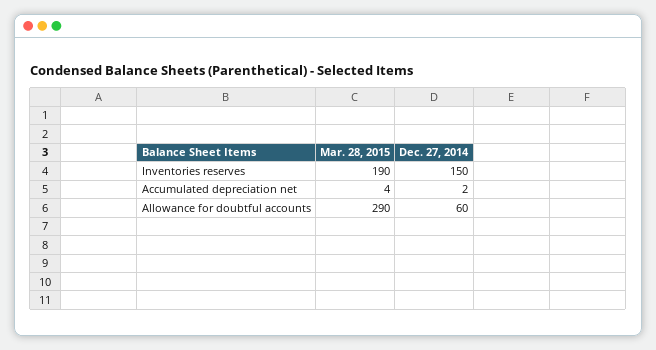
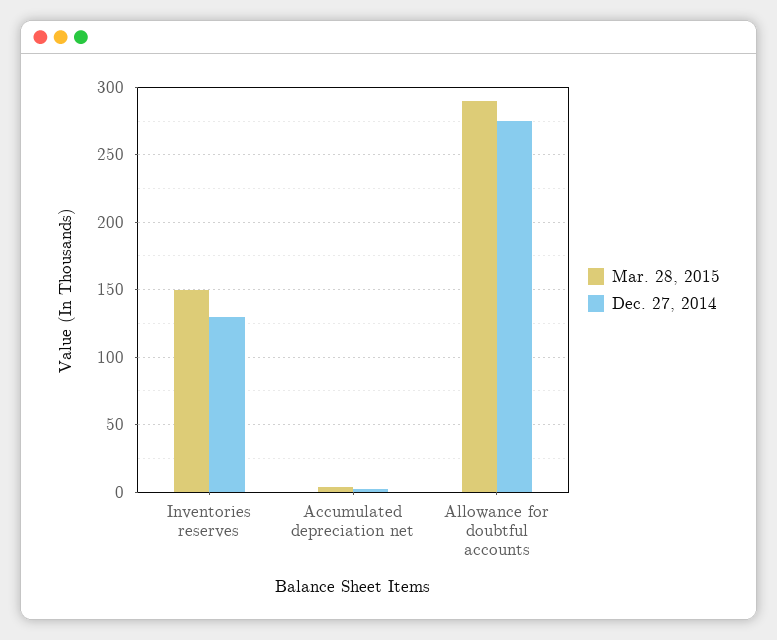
Mar. 28, 2015, Inventories reserves: 190 -> 150
Dec. 27, 2014, Inventories reserves: 150 -> 130
Dec. 27, 2014, Allowance for doubtful accounts: 60 -> 275

